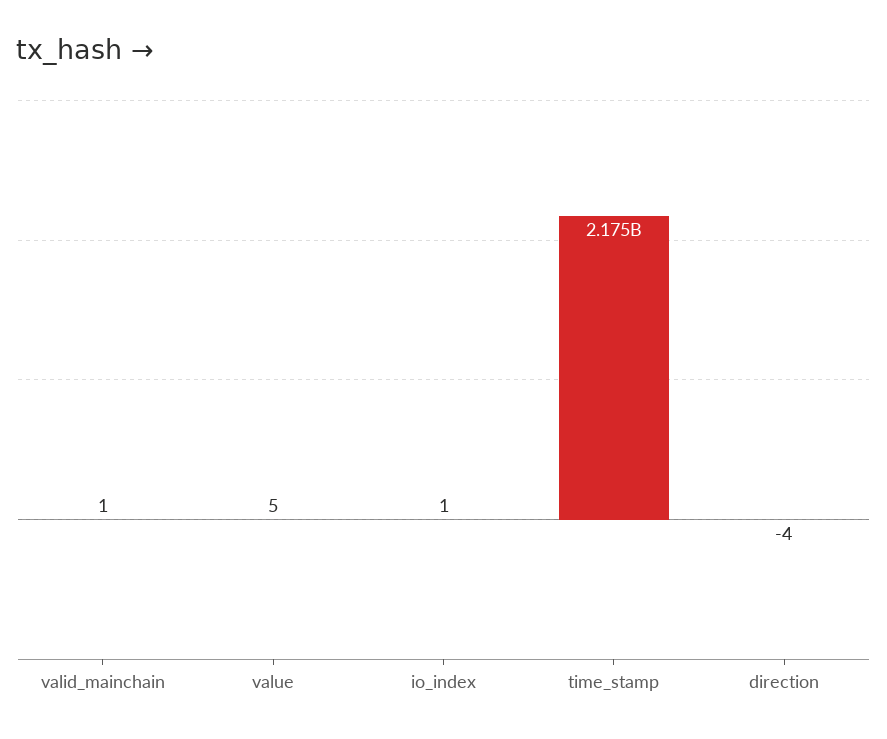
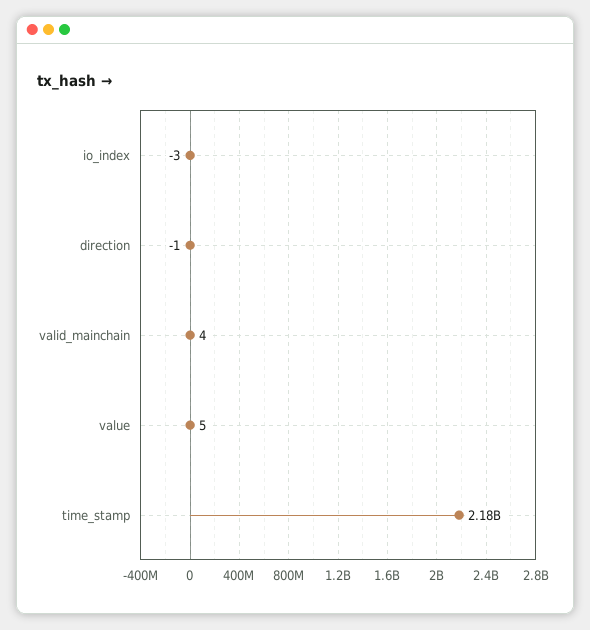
valid_mainchain: 1 -> 4
io_index: 1 -> -3
direction: -4 -> -1

